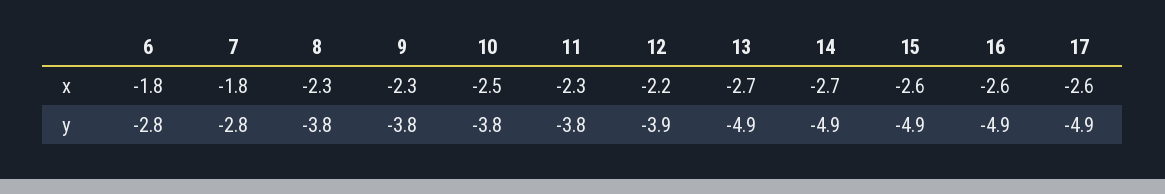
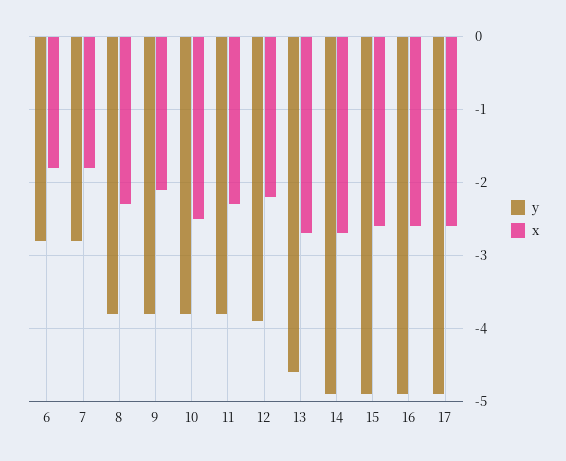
x, 9: -2.3 -> -2.1
y, 13: -4.9 -> -4.6

